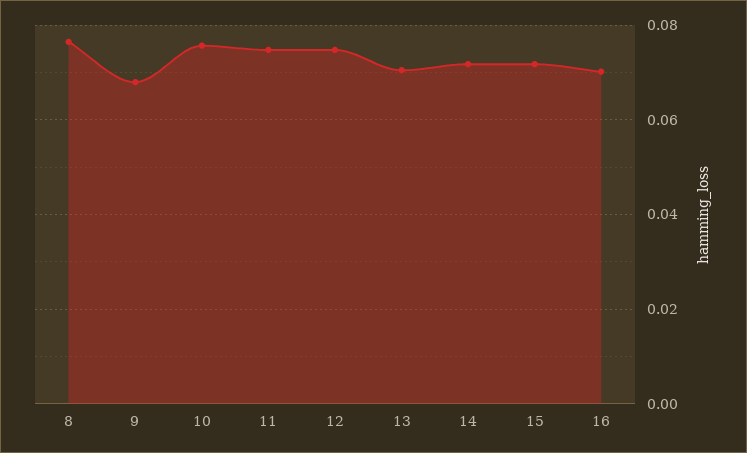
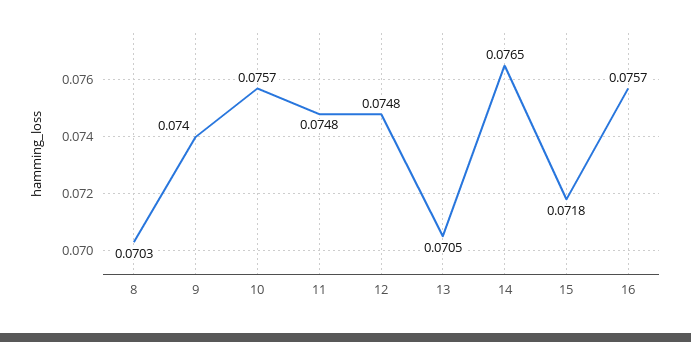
8: 0.076 -> 0.0703
9: 0.068 -> 0.074
14: 0.072 -> 0.0765
16: 0.07 -> 0.0757

